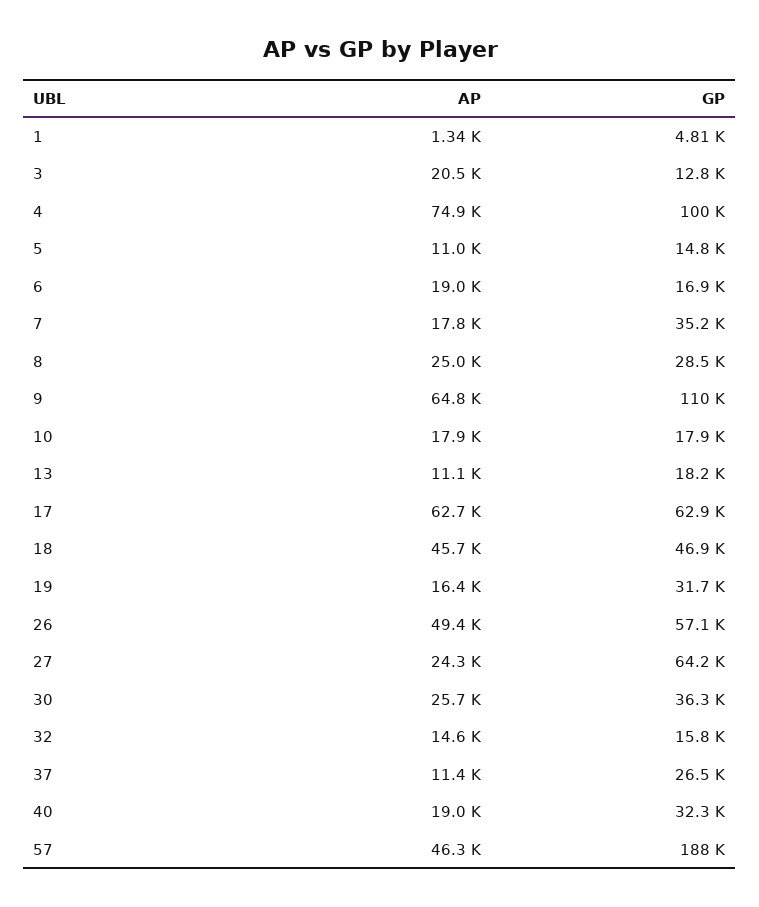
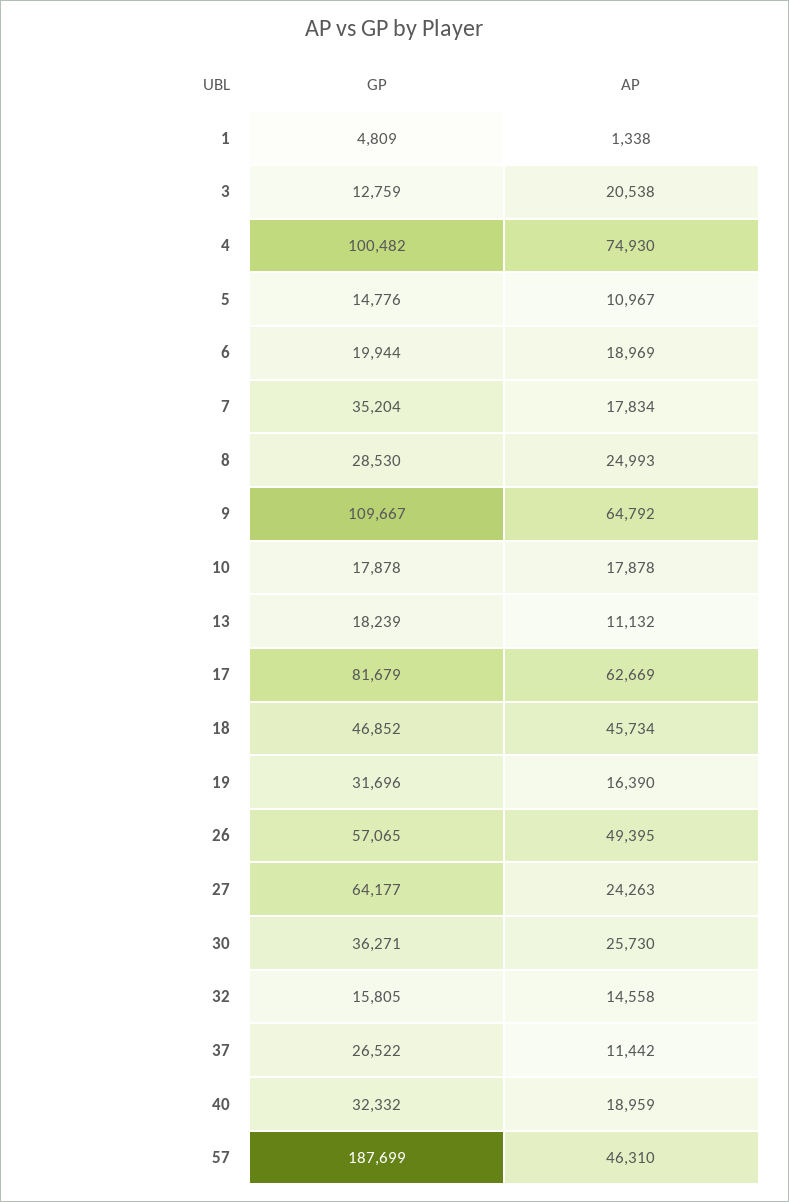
GP, 6: 16900 -> 19944
GP, 17: 62900 -> 81679

